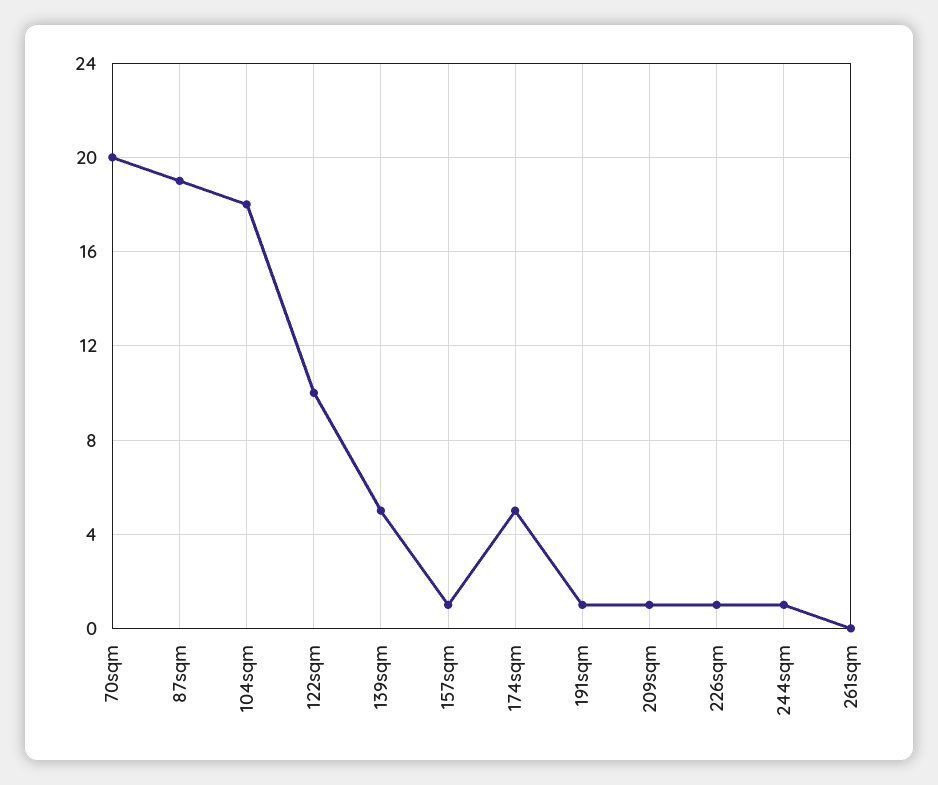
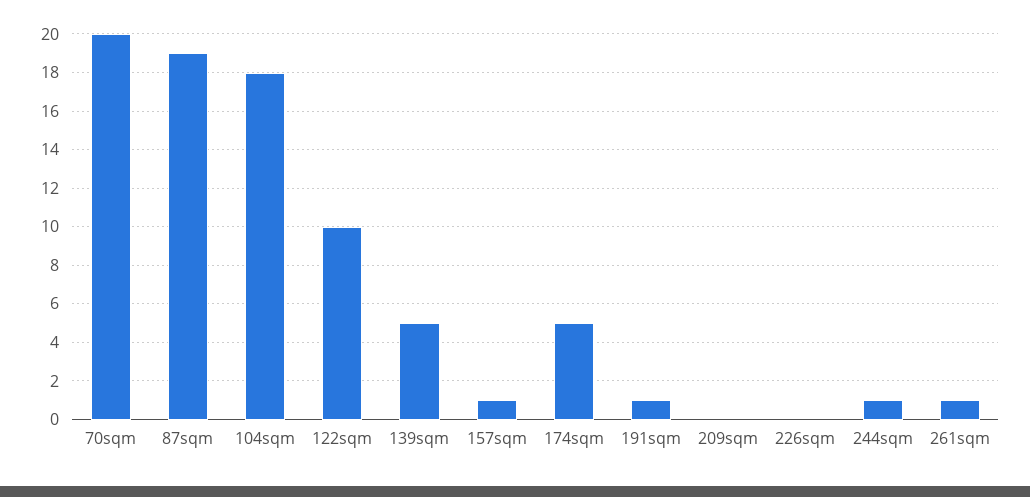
209sqm: 1 -> 0
226sqm: 1 -> 0
261sqm: 0 -> 1

